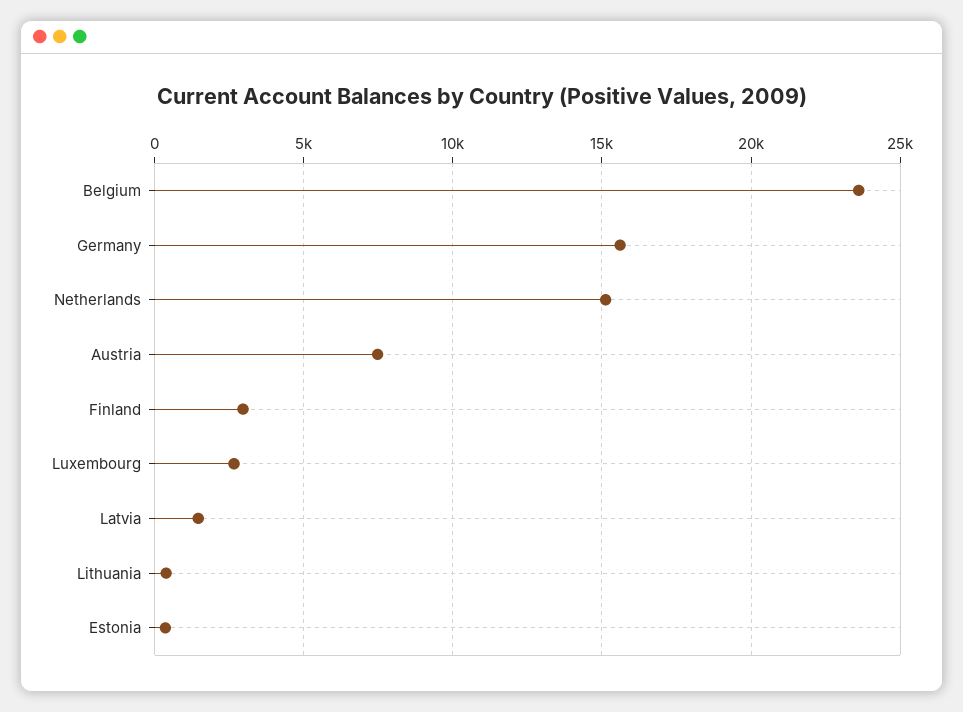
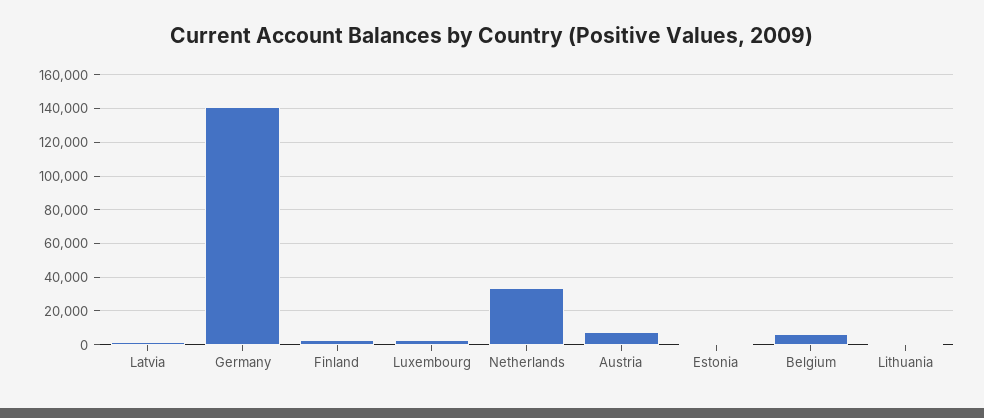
Belgium: 23500 -> 5000
Germany: 15500 -> 140000
Netherlands: 15000 -> 35000

